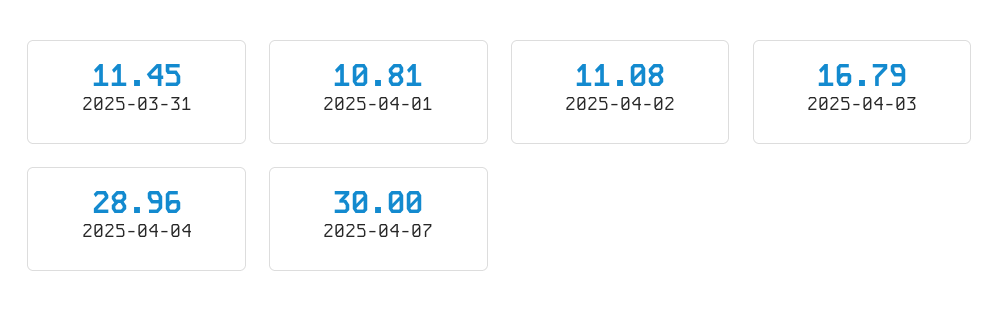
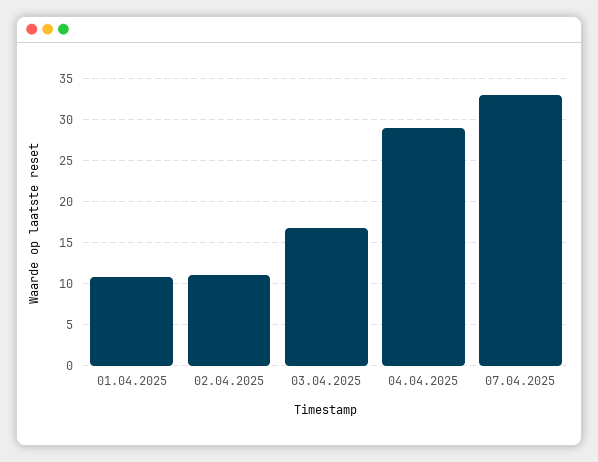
2025-03-31: 11.45 -> none
2025-04-07: 30 -> 33

